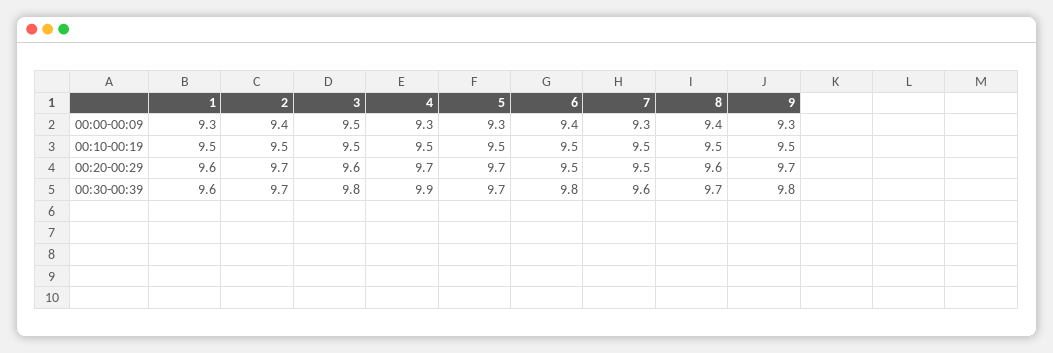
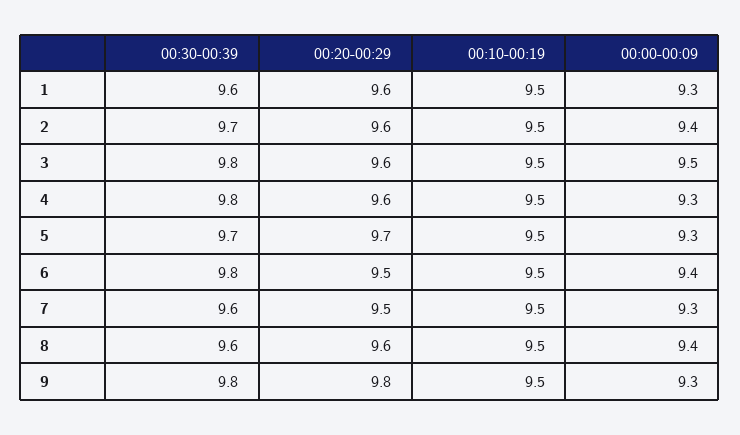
2, 00:20-00:29: 9.7 -> 9.6
4, 00:20-00:29: 9.7 -> 9.6
9, 00:20-00:29: 9.7 -> 9.8
4, 00:30-00:39: 9.9 -> 9.8
8, 00:30-00:39: 9.7 -> 9.6

